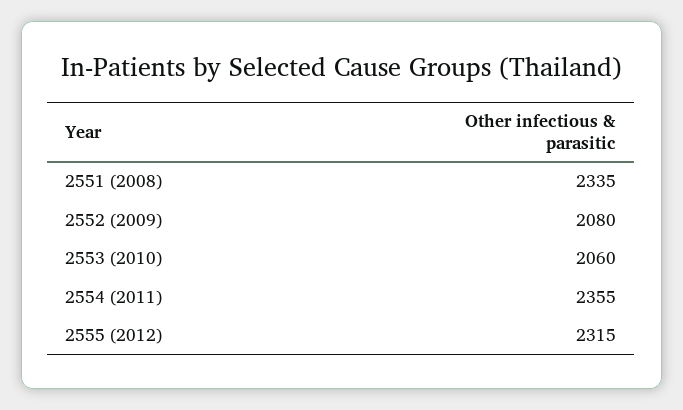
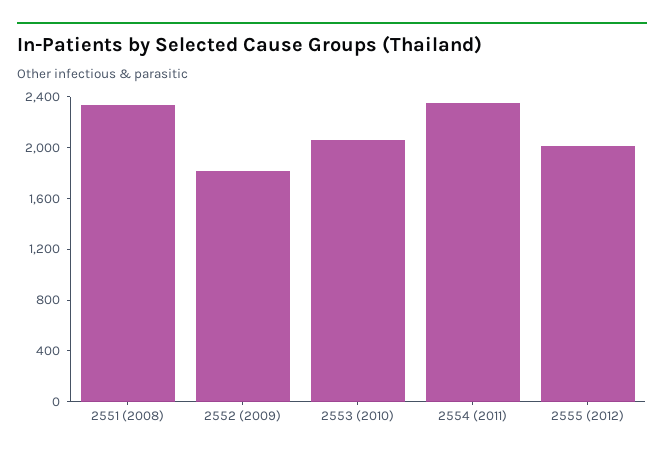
2552 (2009): 2080 -> 1800
2555 (2012): 2315 -> 2000

